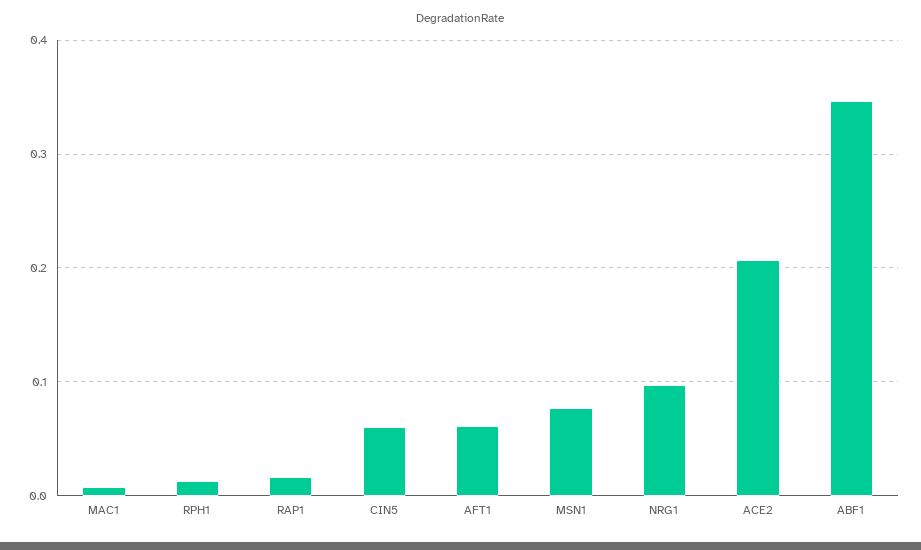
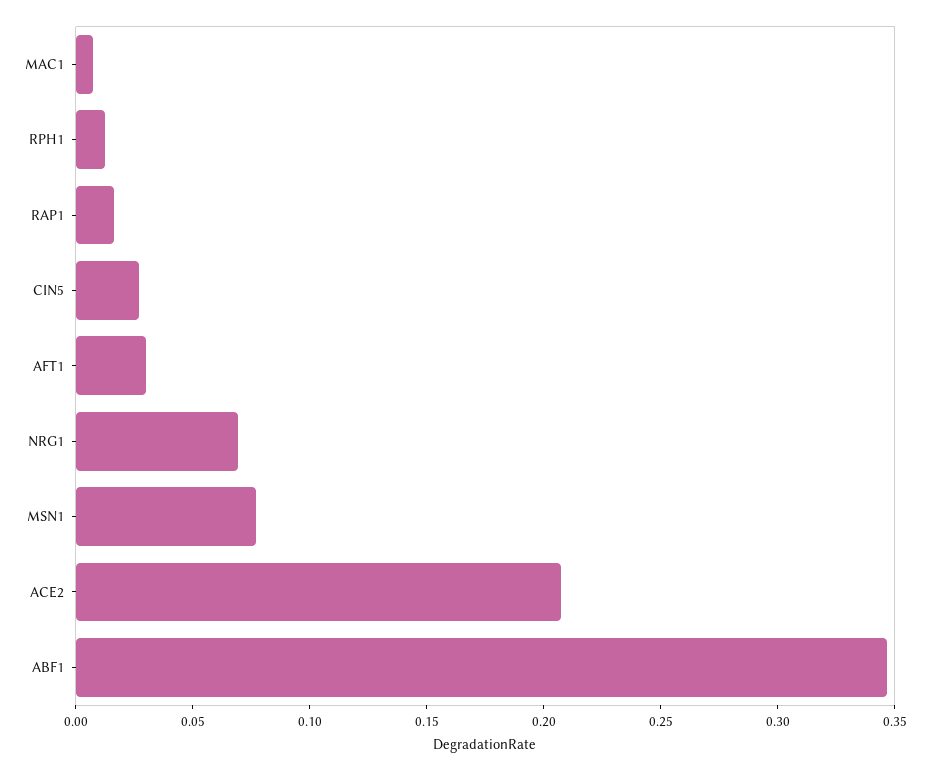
CIN5: 0.06 -> 0.03
AFT1: 0.06 -> 0.03
NRG1: 0.1 -> 0.07

